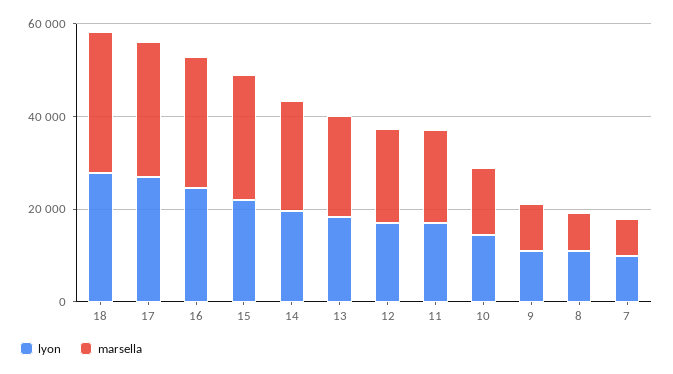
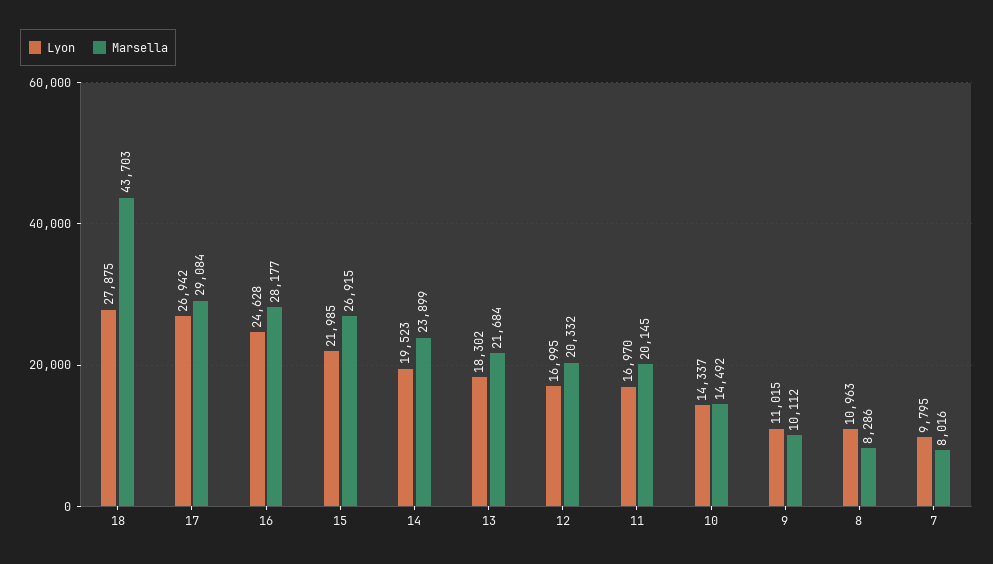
marsella, 18: 30000 -> 43703

